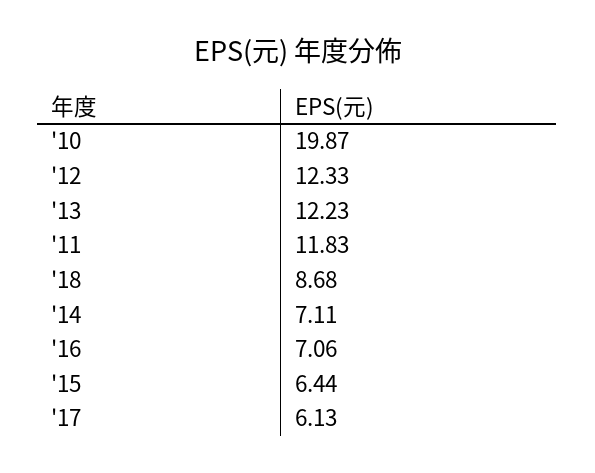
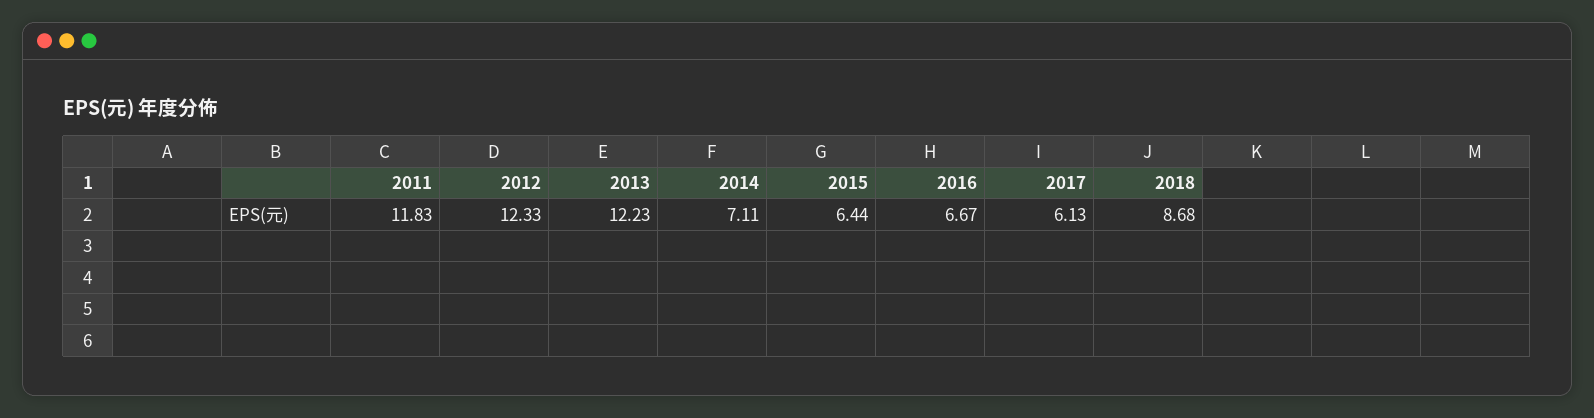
'10: 19.87 -> none
'16: 7.06 -> 6.67

